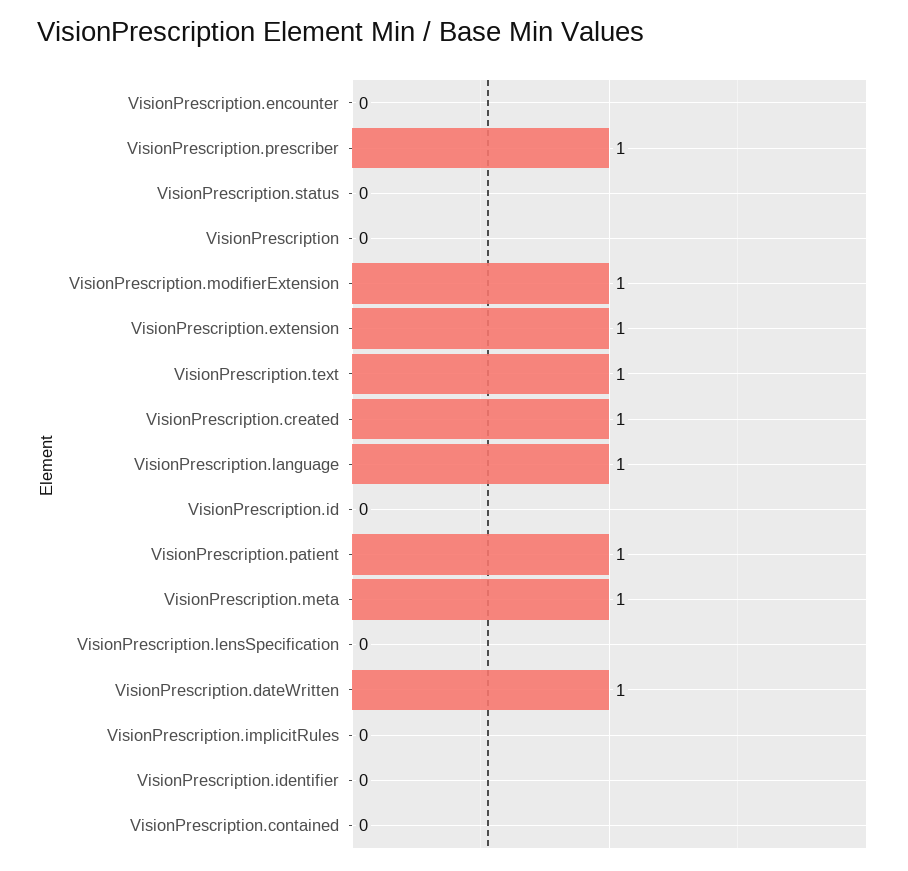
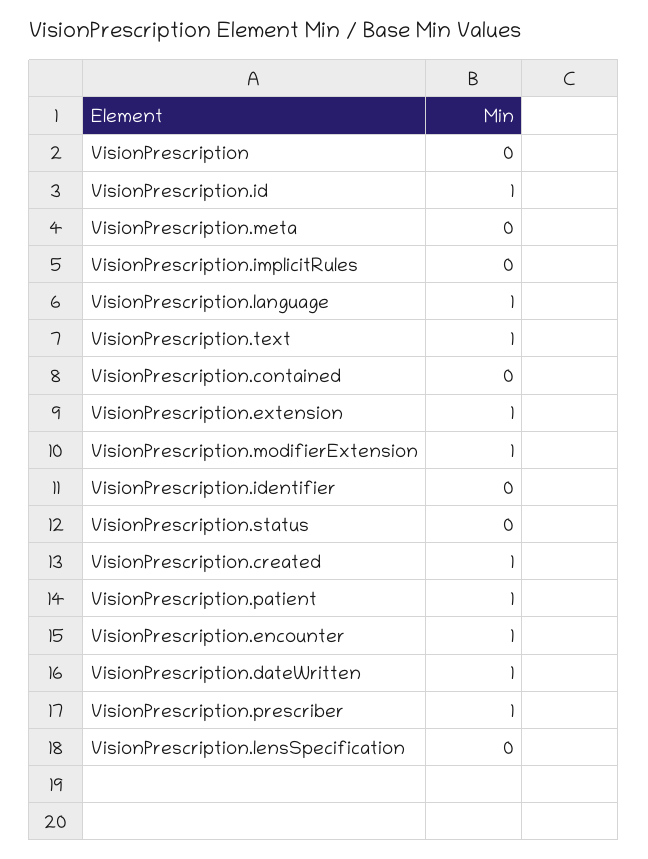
VisionPrescription.encounter: 0 -> 1
VisionPrescription.id: 0 -> 1
VisionPrescription.meta: 1 -> 0

